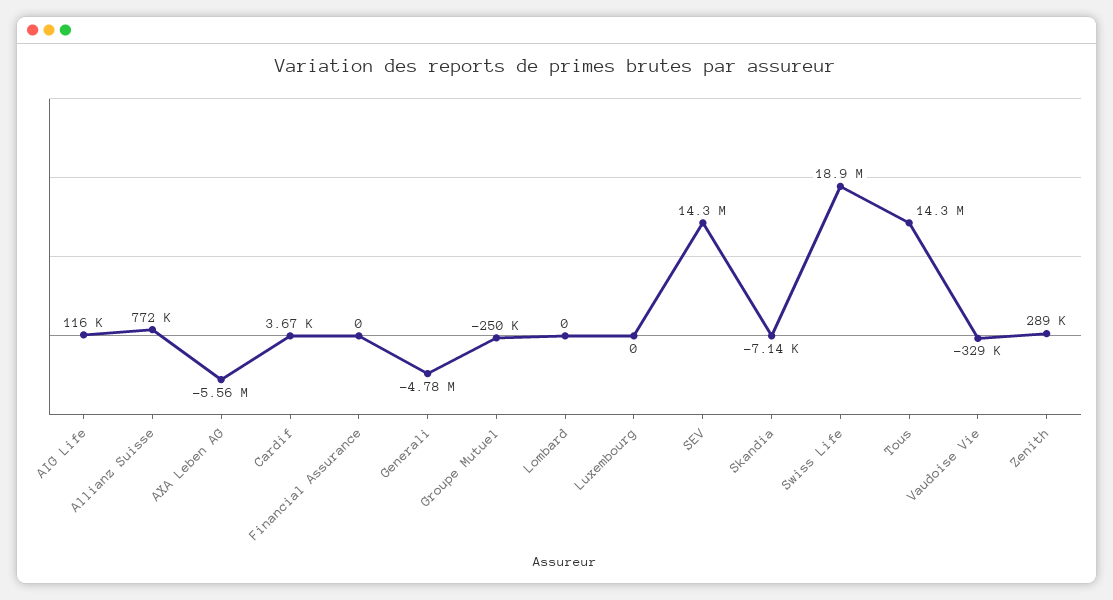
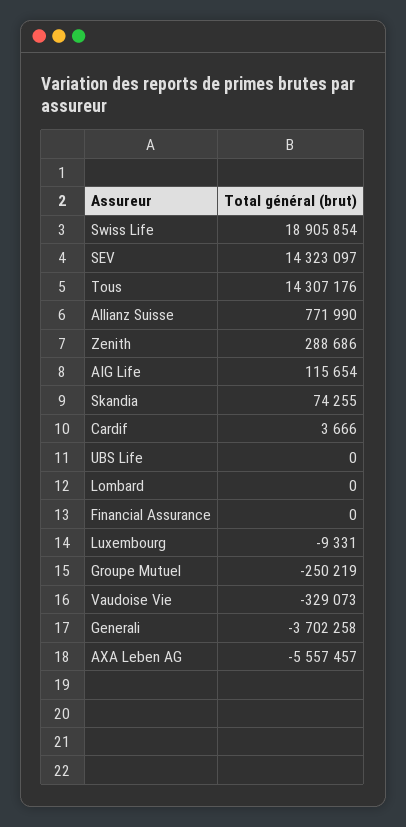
Generali: -4780000 -> -3702258
Luxembourg: 0 -> -9331
Skandia: -7140 -> 74255
UBS Life: none -> 0

